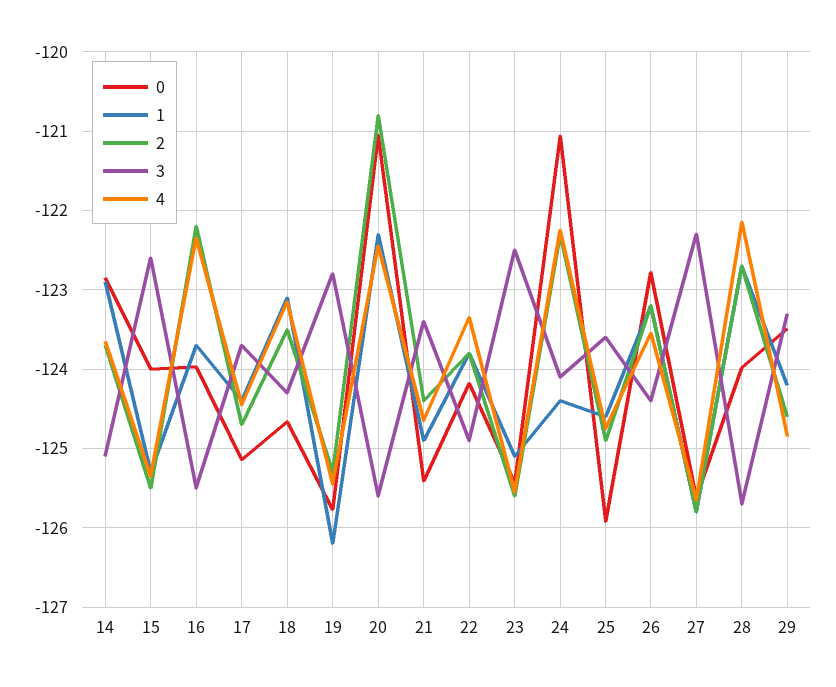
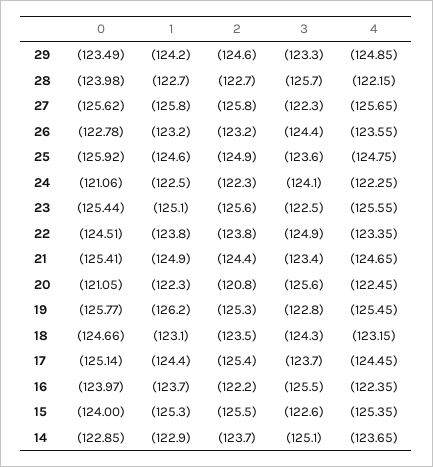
2, 17: -124.7 -> -125.4
0, 22: -124.2 -> -124.51
1, 24: -124.4 -> -122.5

